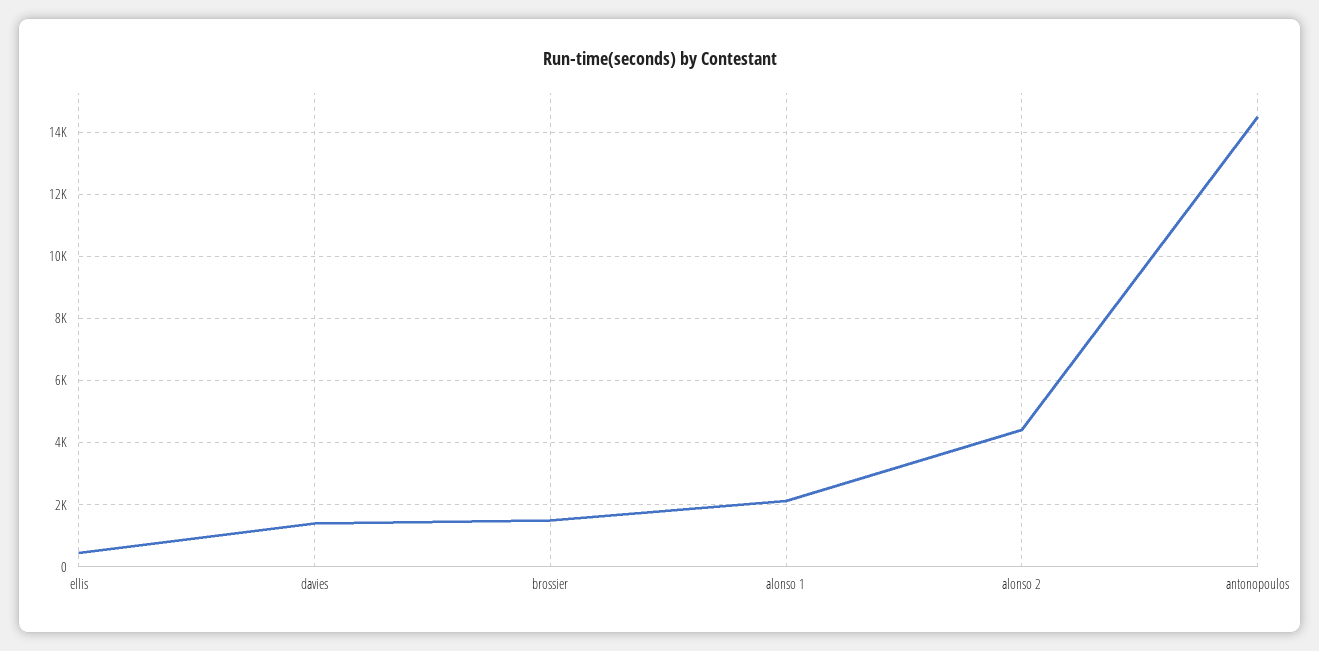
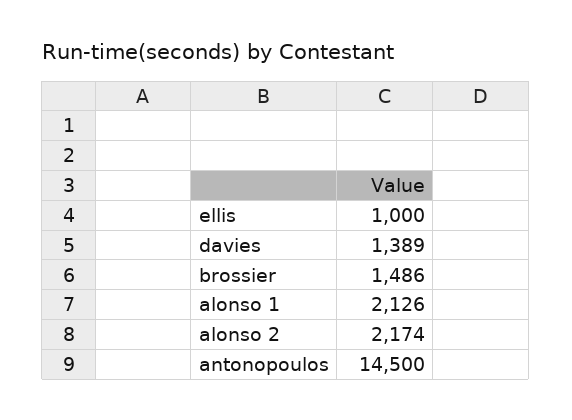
ellis: 400 -> 1000
alonso 2: 4400 -> 2174

